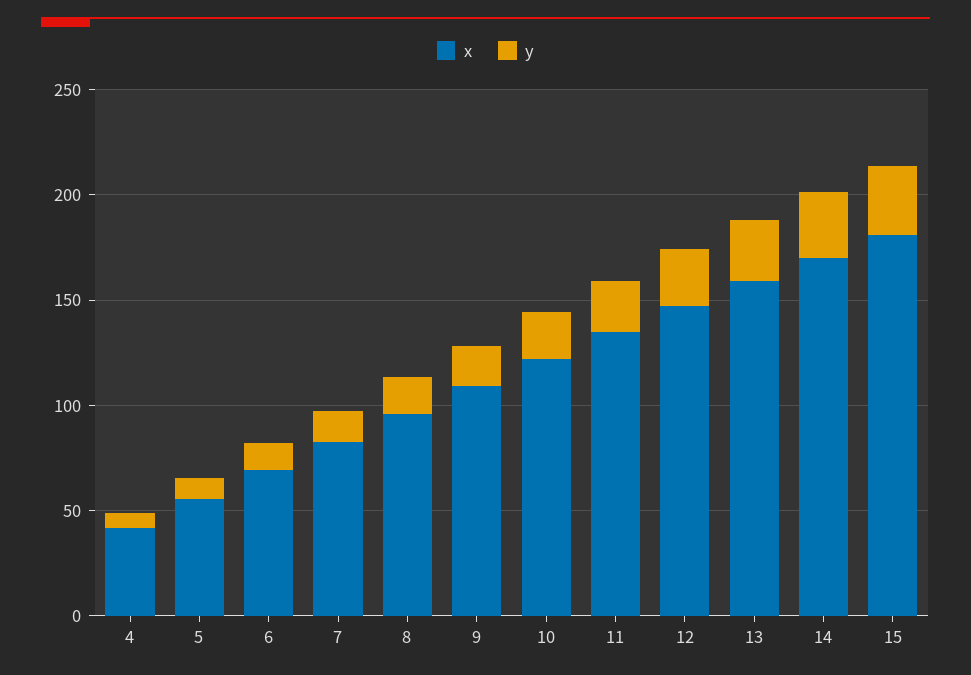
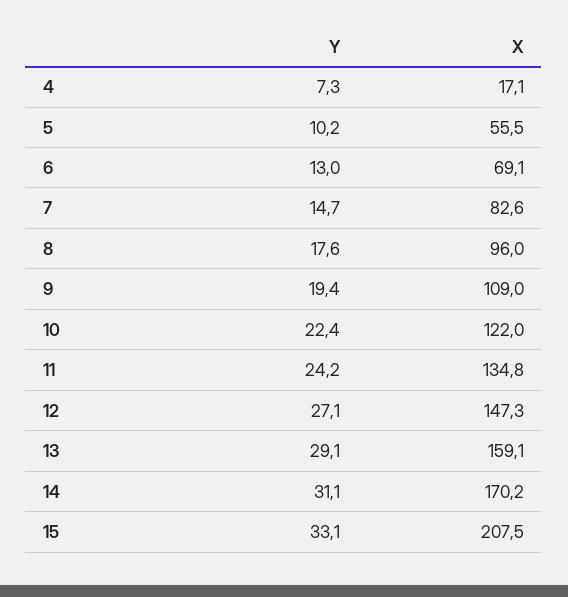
x, 4: 40 -> 17.1
x, 15: 180 -> 207.5

